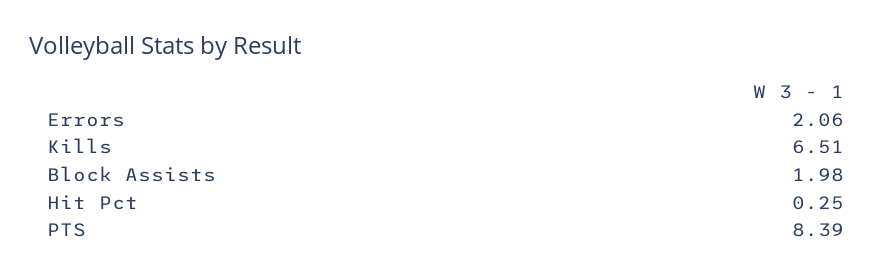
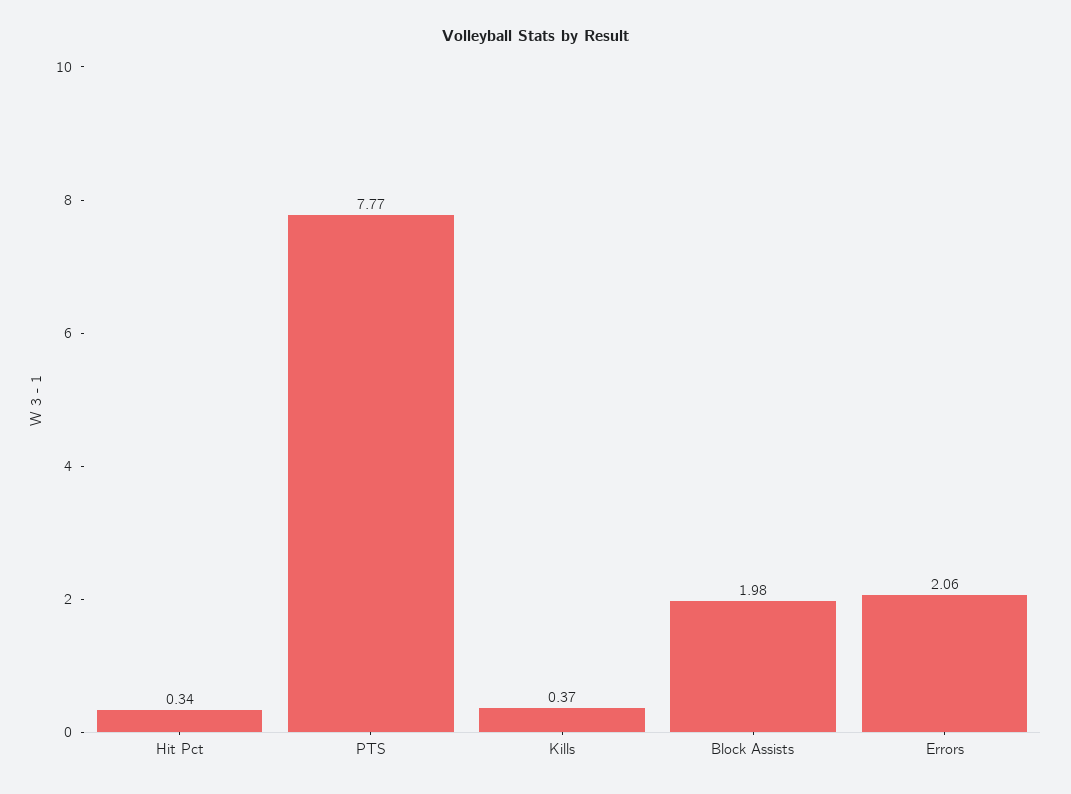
Kills: 6.51 -> 0.37
Hit Pct: 0.25 -> 0.34
PTS: 8.39 -> 7.77

